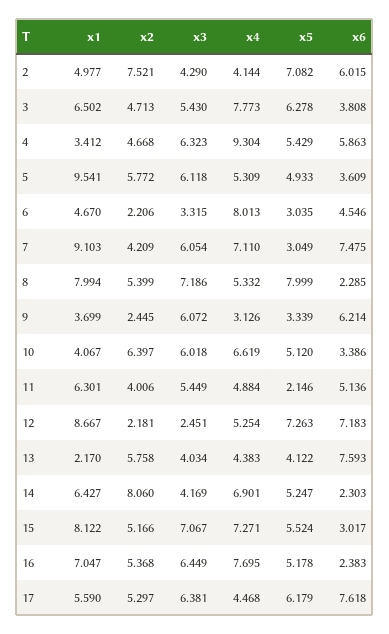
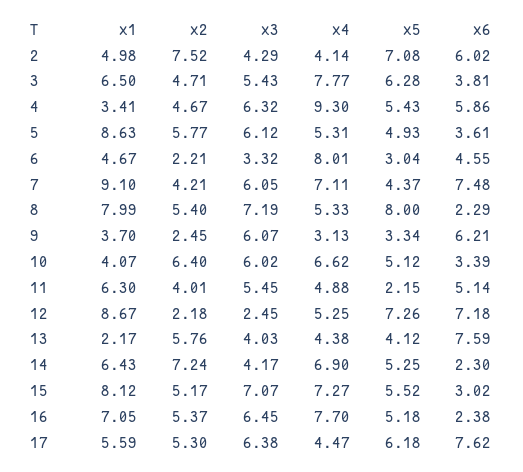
x1, 5: 9.541 -> 8.63
x5, 7: 3.049 -> 4.37
x2, 14: 8.06 -> 7.24

